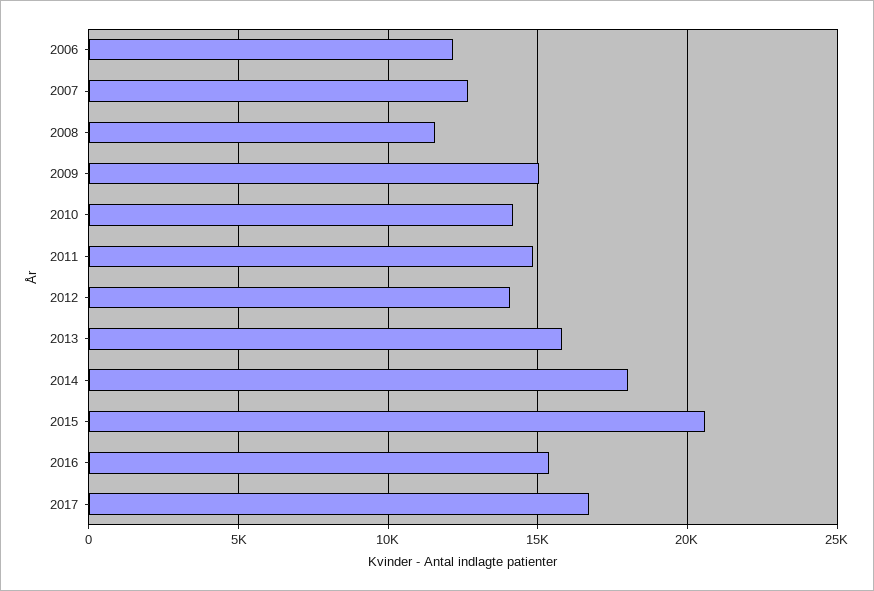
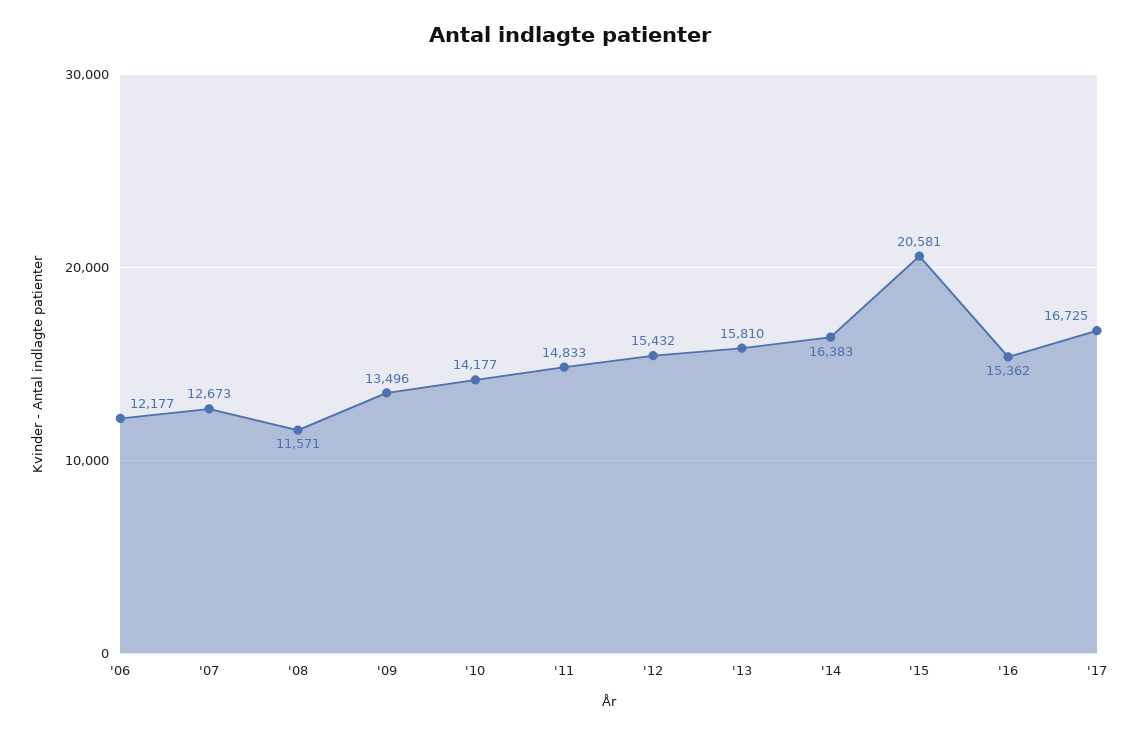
2009: 15000 -> 13496
2012: 14000 -> 15432
2014: 18000 -> 16383

